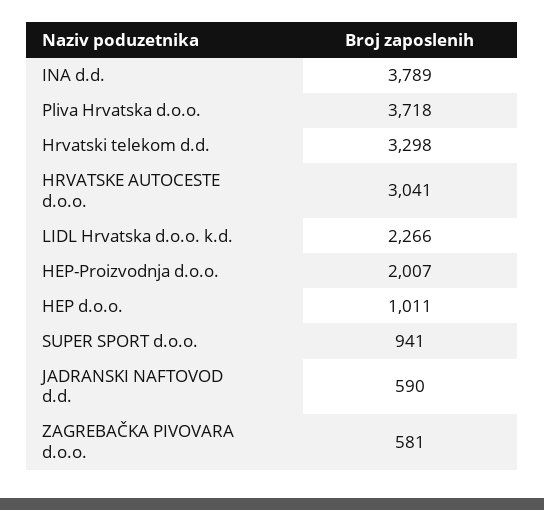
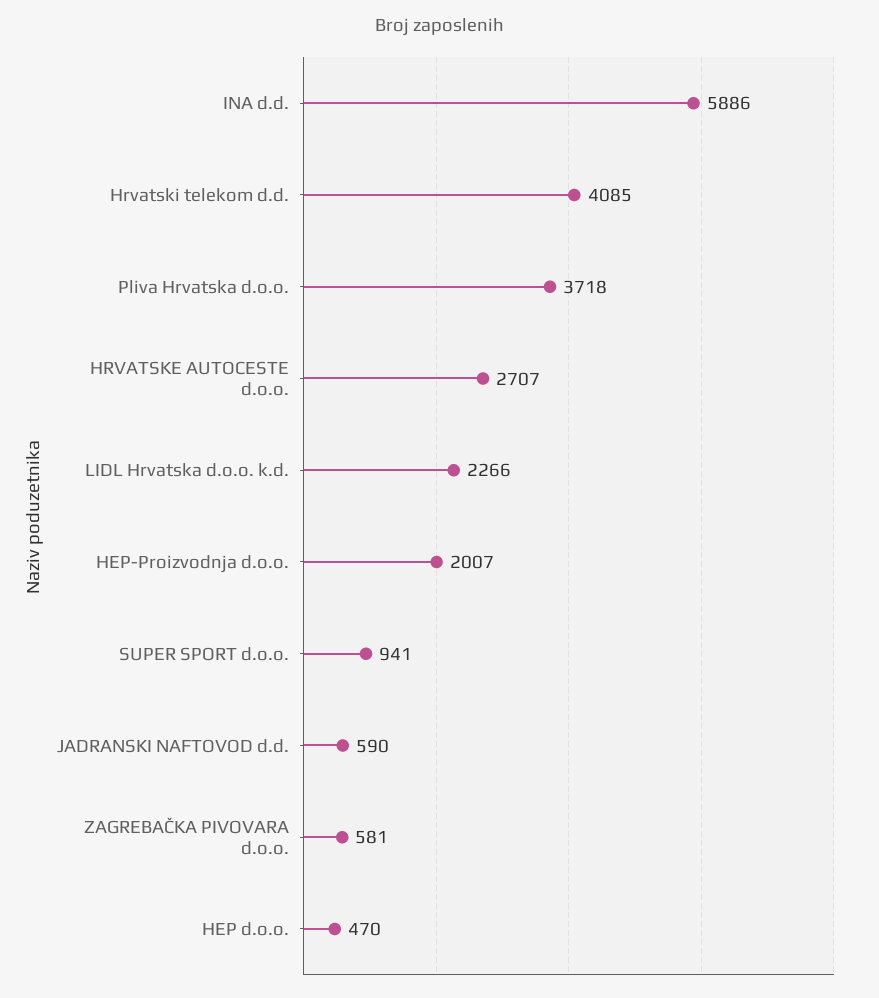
INA d.d.: 3789 -> 5886
Hrvatski telekom d.d.: 3298 -> 4085
HRVATSKE AUTOCESTE d.o.o.: 3041 -> 2707
HEP d.o.o.: 1011 -> 470

